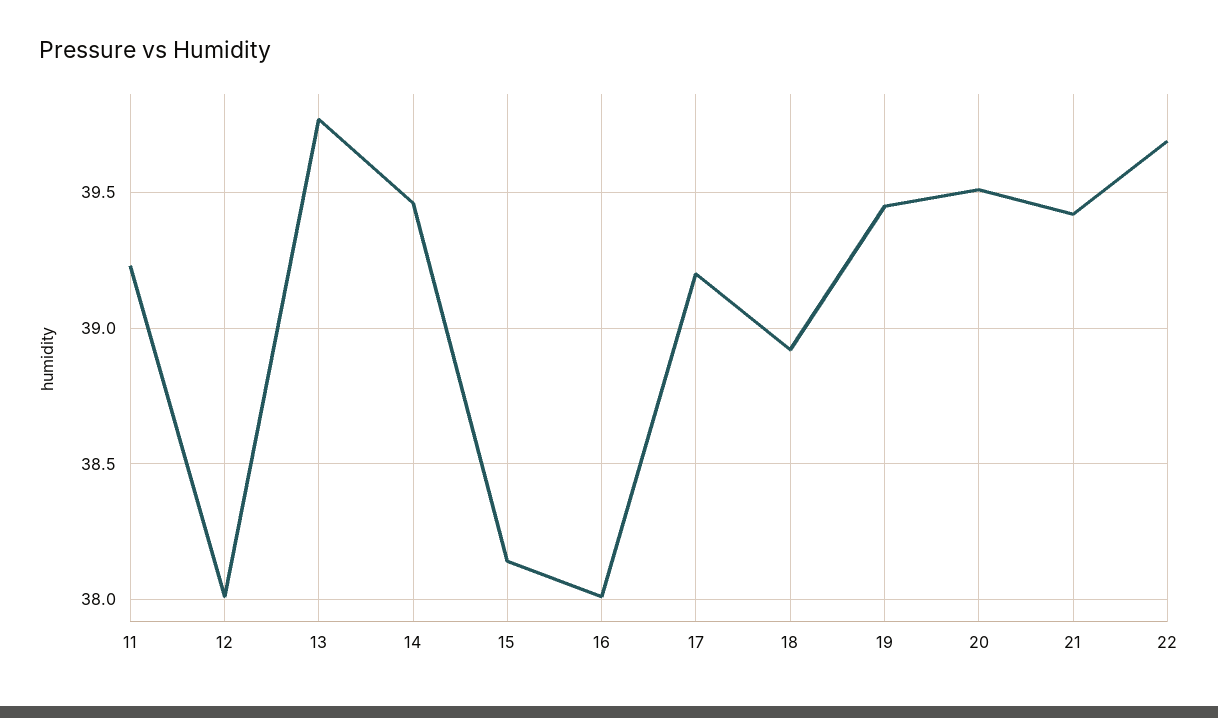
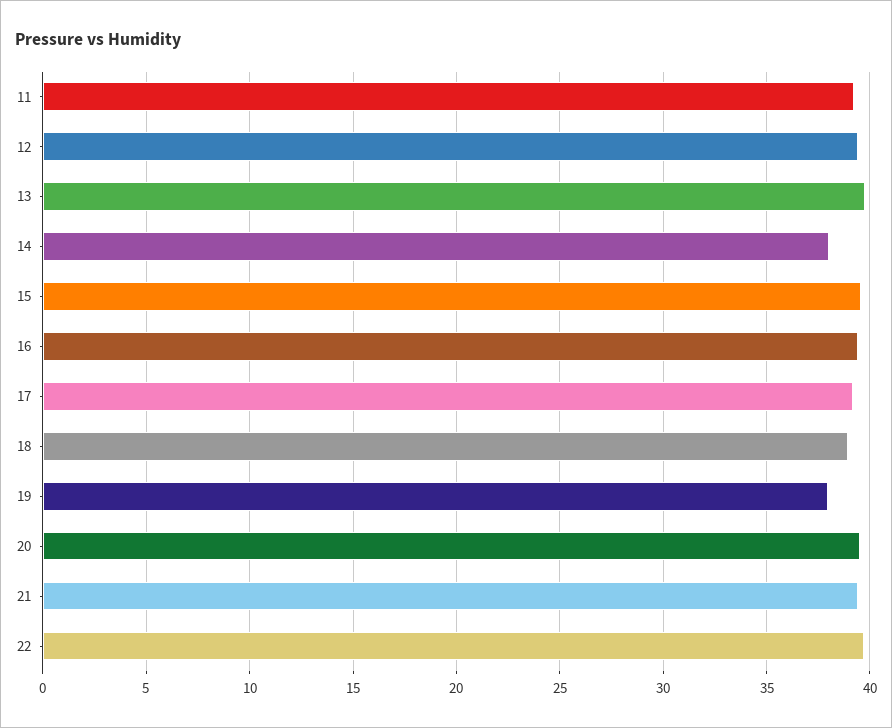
12: 38 -> 39.5
14: 39.45 -> 38
15: 38.15 -> 39.5
16: 38 -> 39.5
19: 39.45 -> 38

